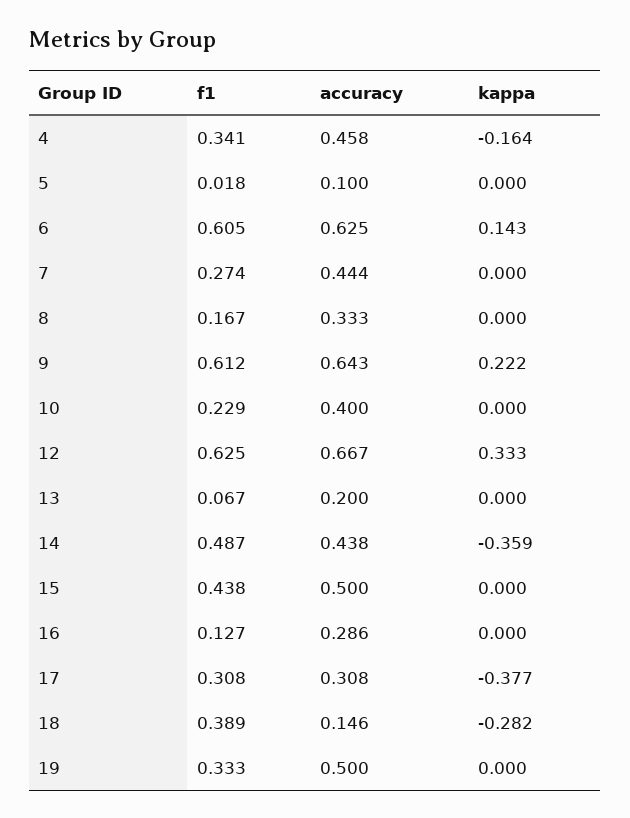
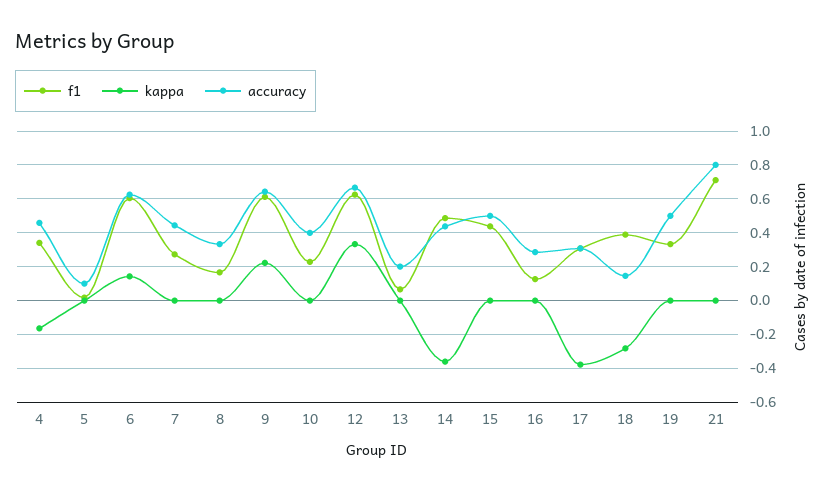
f1, 21: none -> 0.7
kappa, 21: none -> 0
accuracy, 21: none -> 0.8

